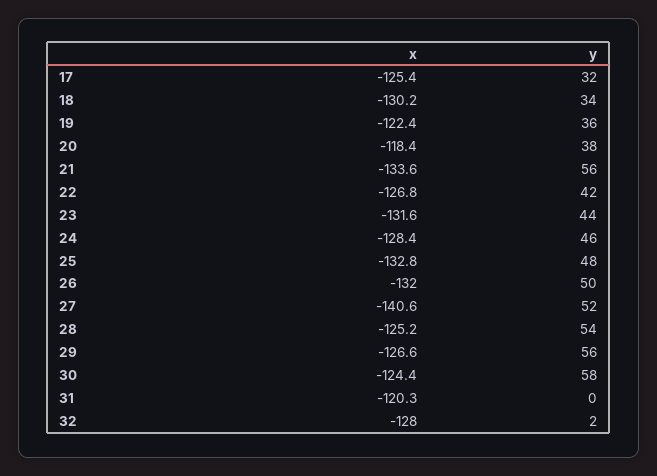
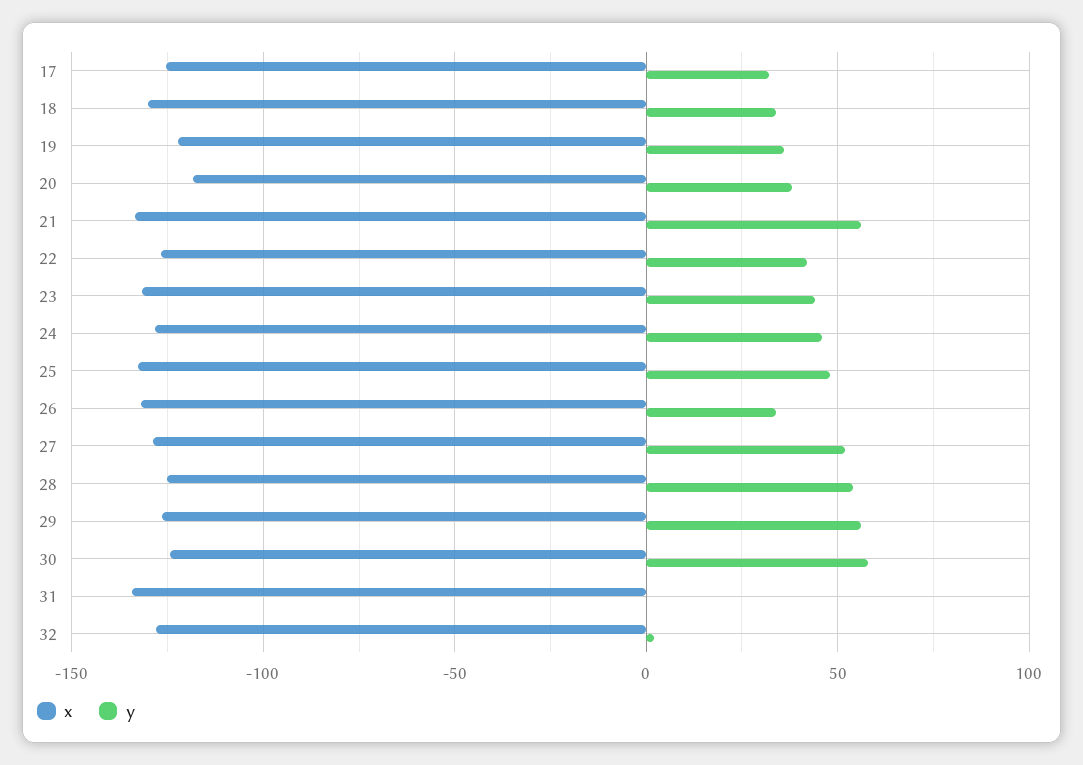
y, 26: 50 -> 35
x, 27: -140.6 -> -130
x, 31: -120.3 -> -135

